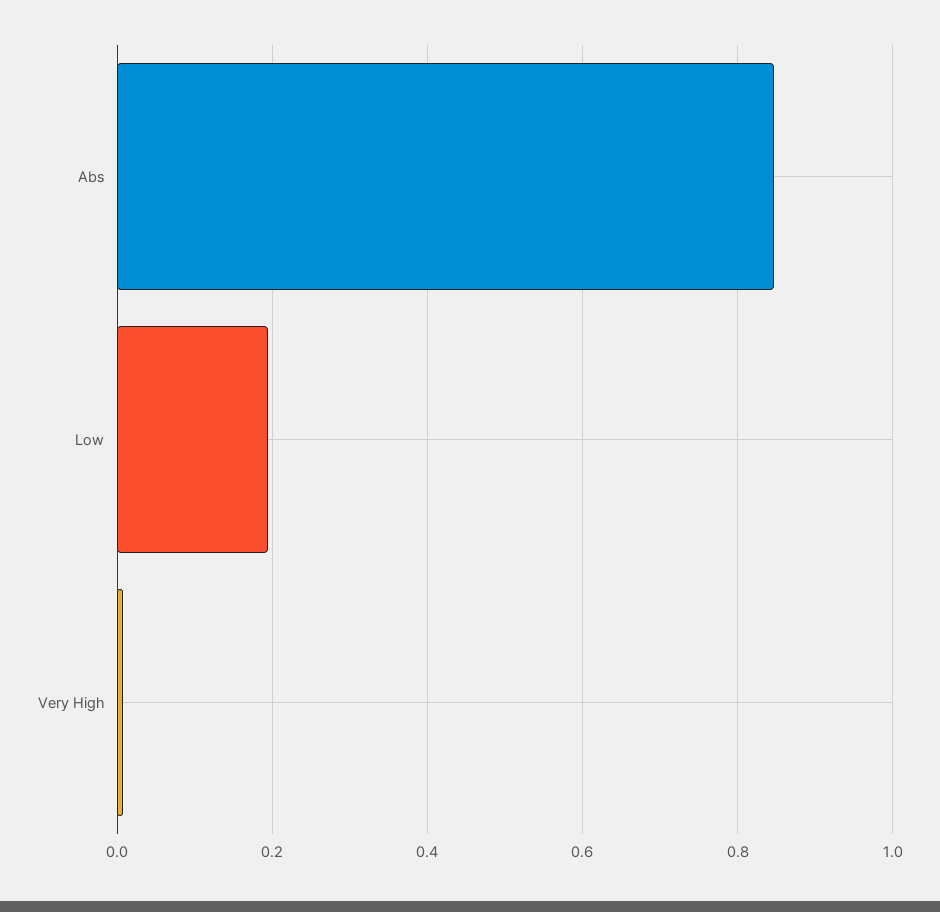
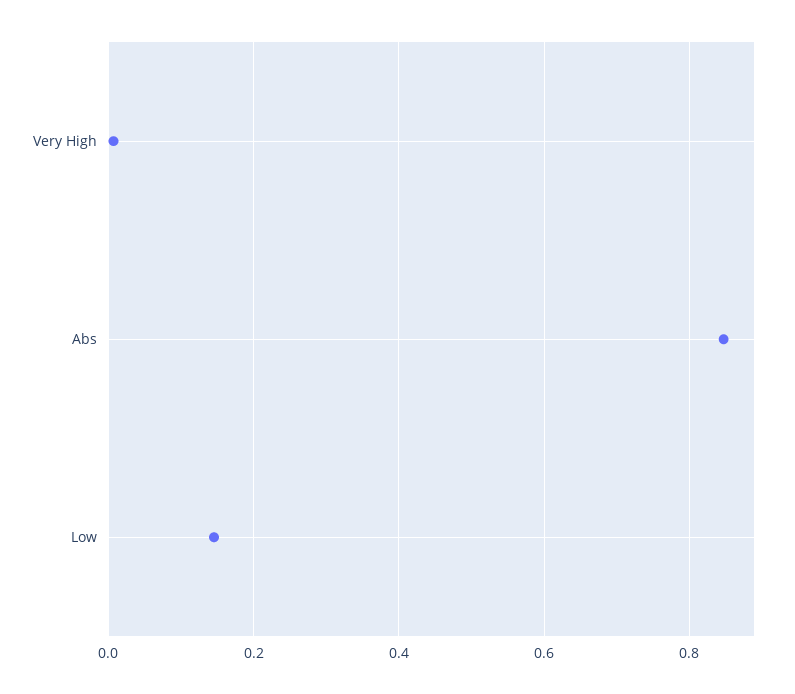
Low: 0.2 -> 0.14

